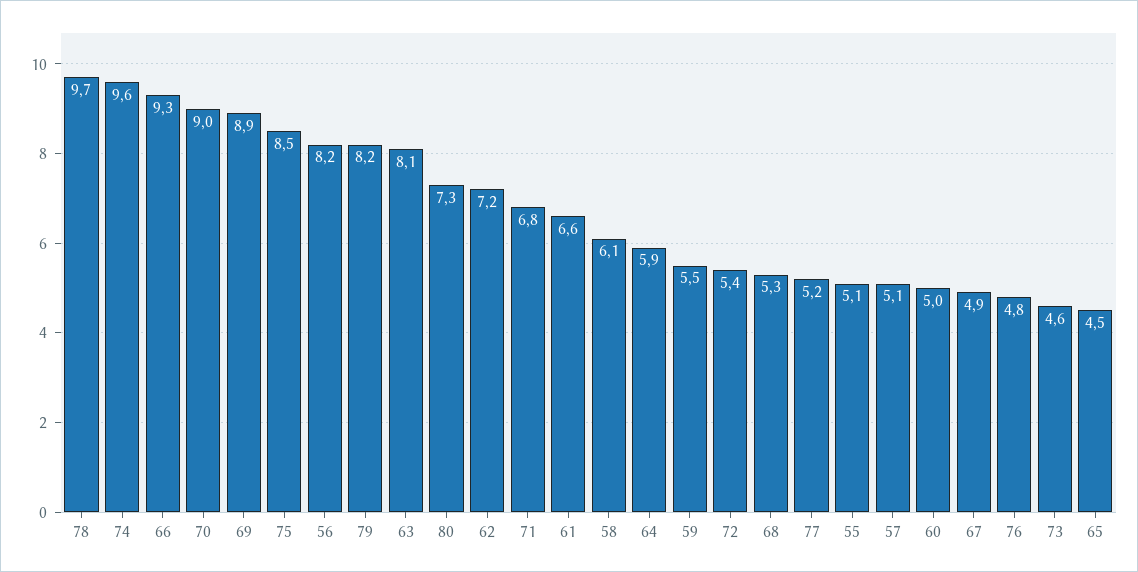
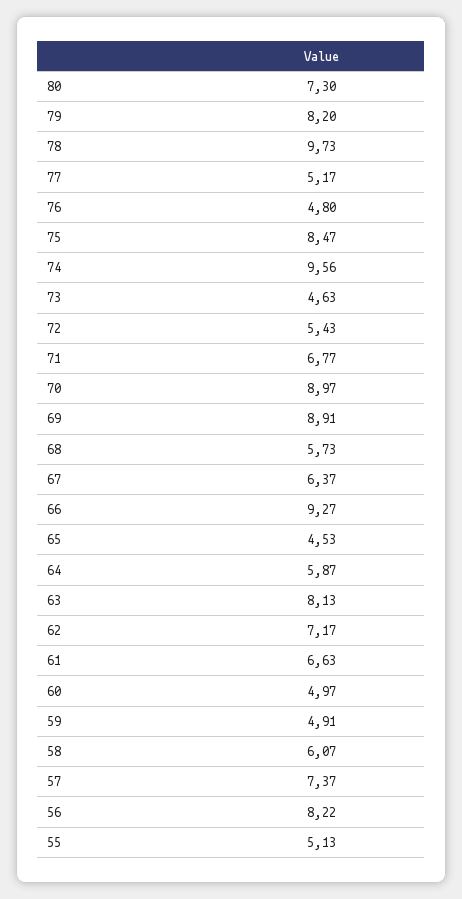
59: 5.5 -> 4.91
68: 5.3 -> 5.73
57: 5.1 -> 7.37
67: 4.9 -> 6.37

